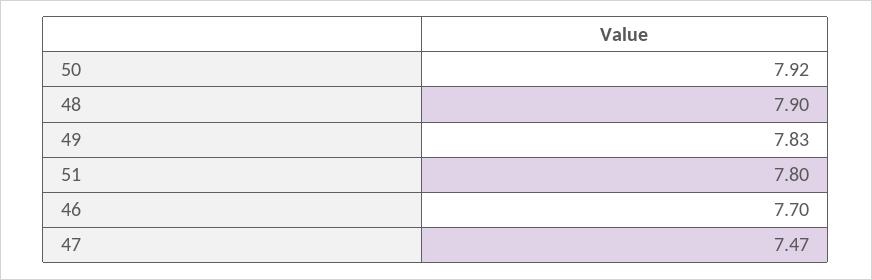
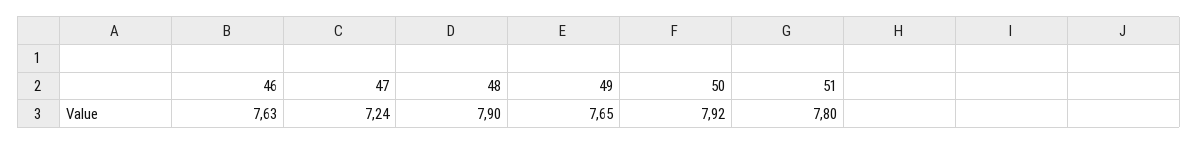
49: 7.83 -> 7.65
46: 7.7 -> 7.63
47: 7.47 -> 7.24

